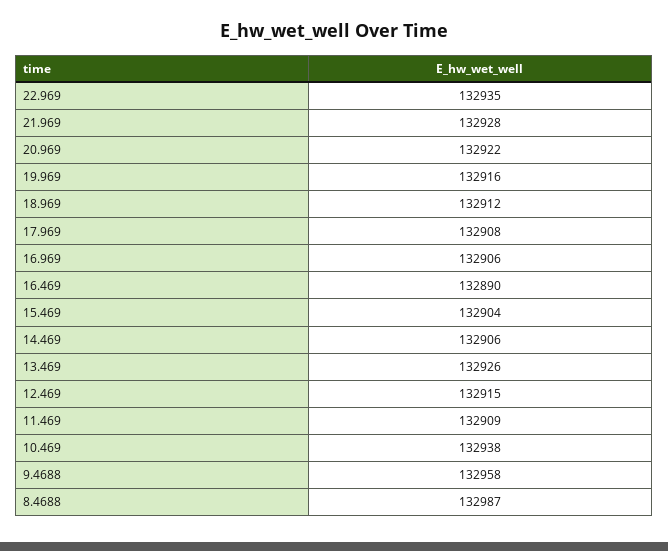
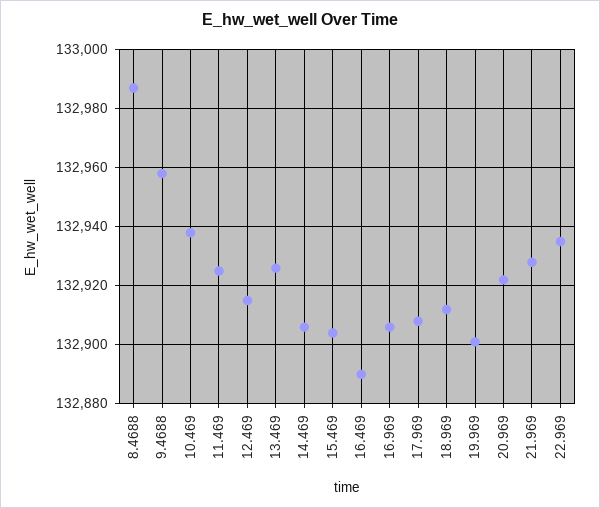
19.969: 132916 -> 132900
11.469: 132909 -> 132925

